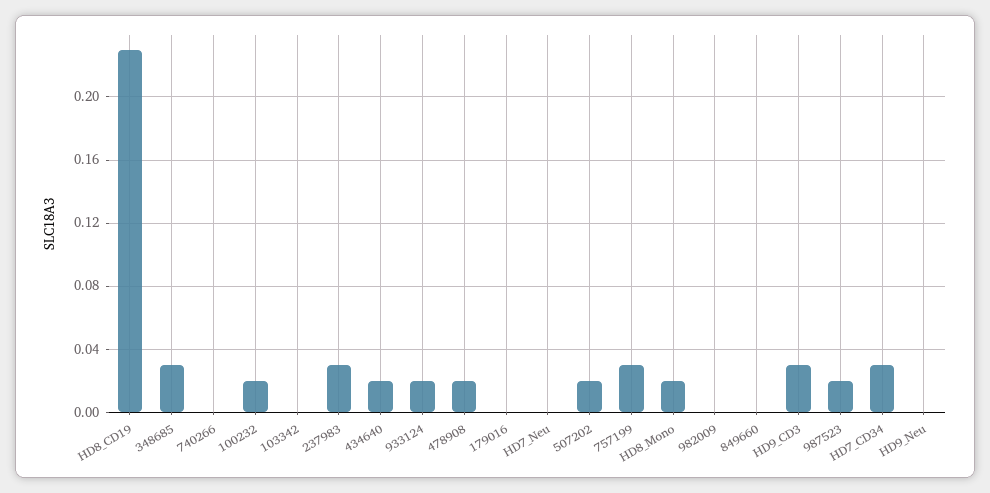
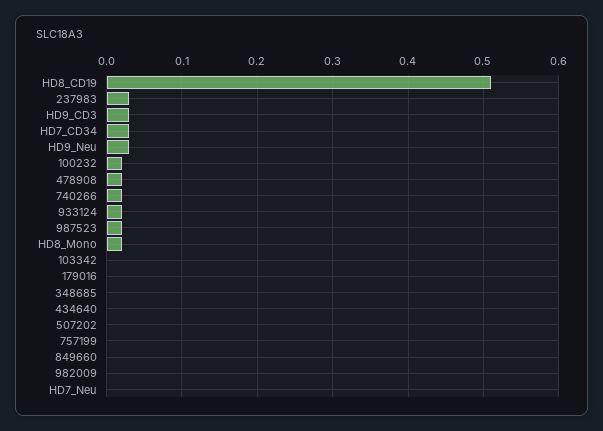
HD8_CD19: 0.23 -> 0.51
348685: 0.03 -> 0
740266: 0 -> 0.02
434640: 0.02 -> 0
507202: 0.02 -> 0
757199: 0.03 -> 0
HD9_Neu: 0 -> 0.03

